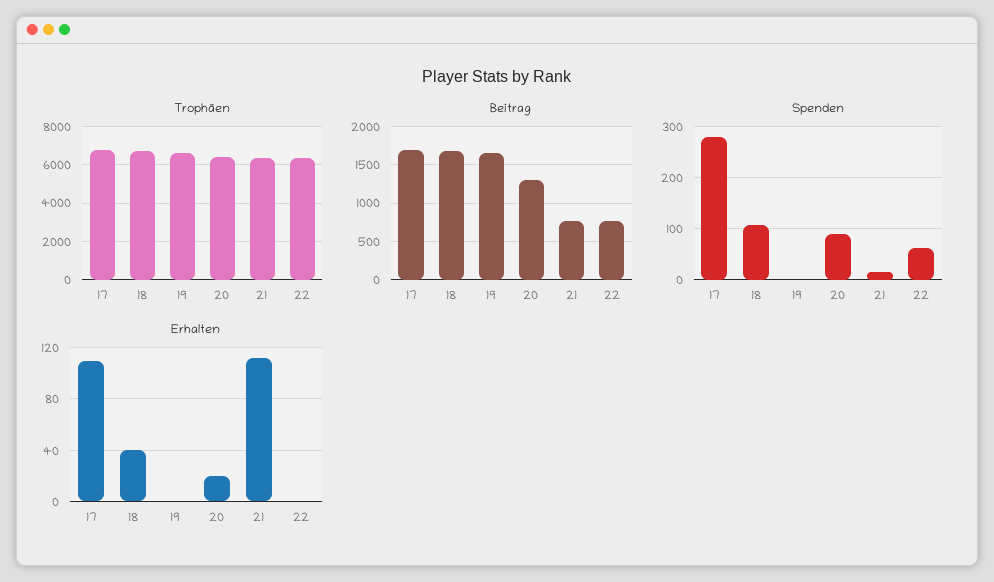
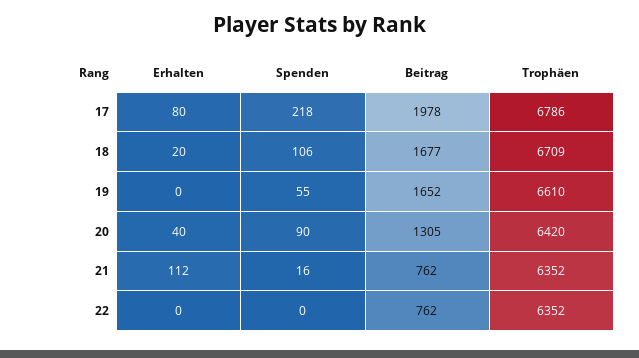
Beitrag, 17: 1700 -> 1978
Spenden, 17: 280 -> 218
Spenden, 19: 0 -> 55
Spenden, 22: 60 -> 0
Erhalten, 17: 110 -> 80
Erhalten, 18: 40 -> 20
Erhalten, 20: 20 -> 40

